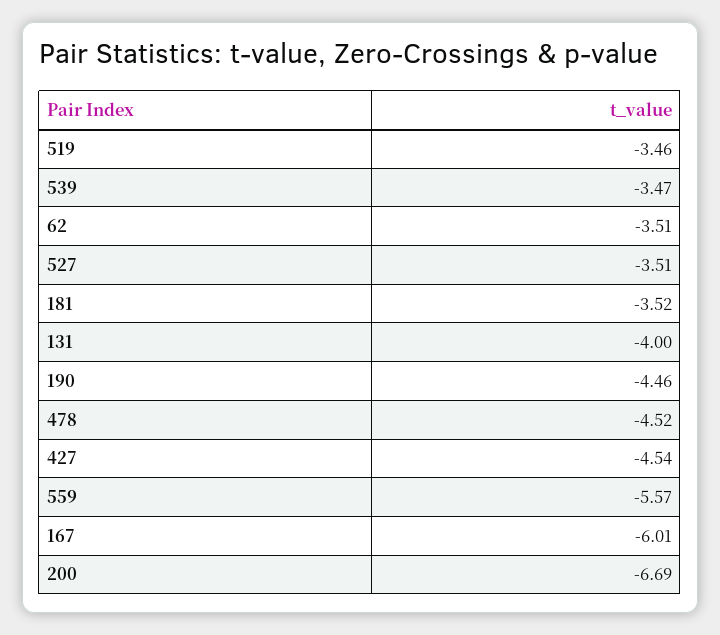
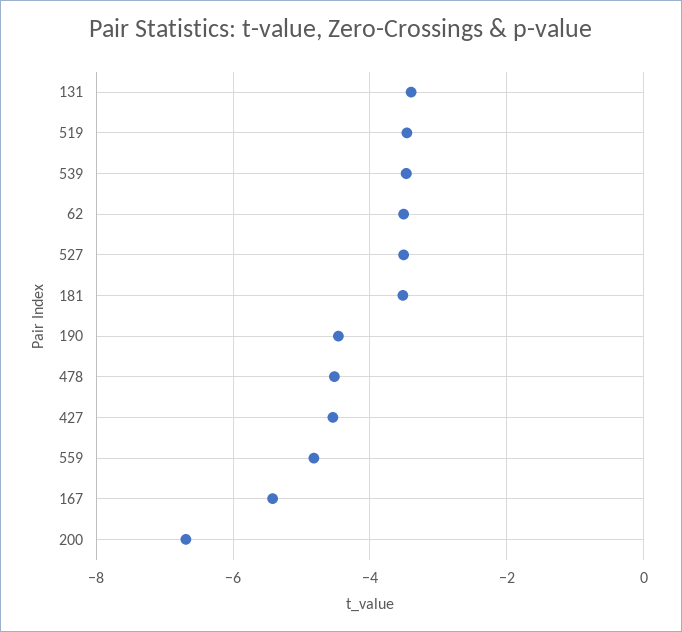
131: -4 -> -3.4
559: -5.57 -> -4.8
167: -6.01 -> -5.4

